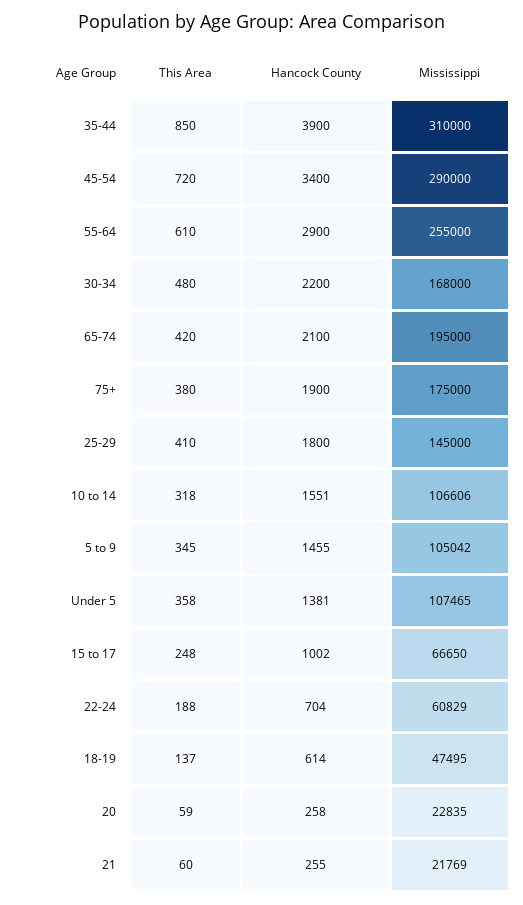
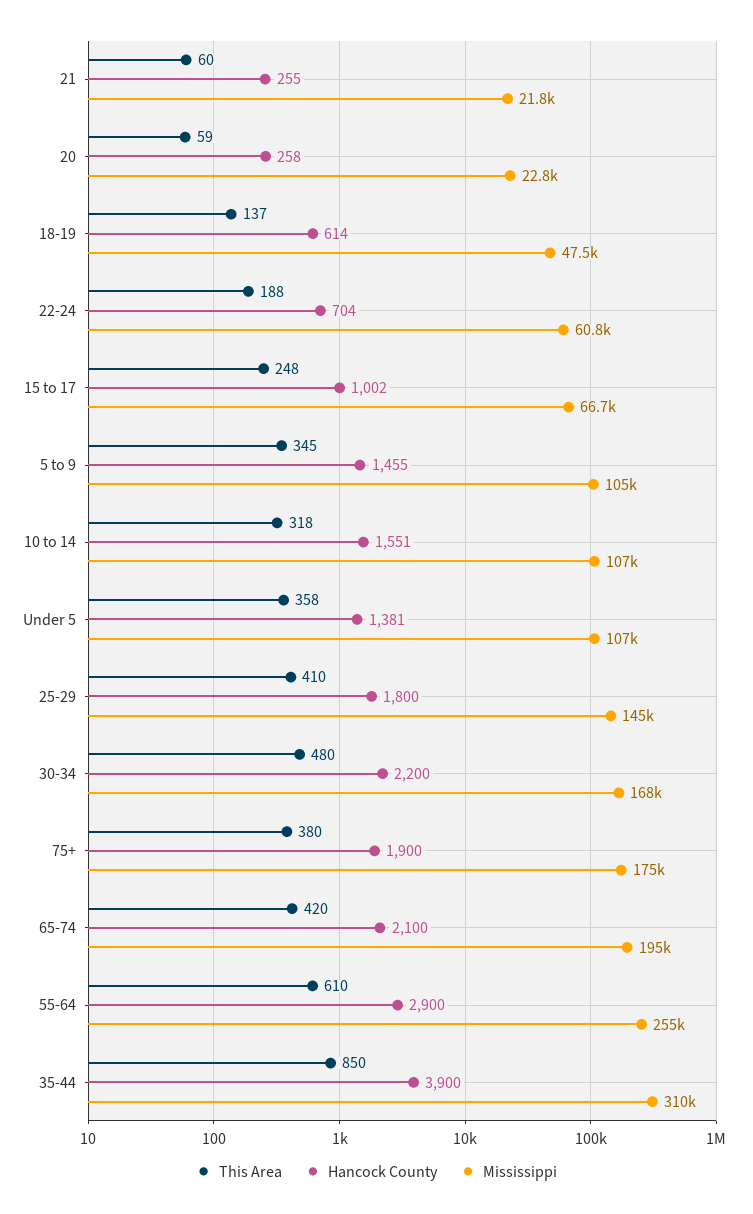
This Area, 45-54: 720 -> none
Hancock County, 45-54: 3400 -> none
Mississippi, 45-54: 290000 -> none

